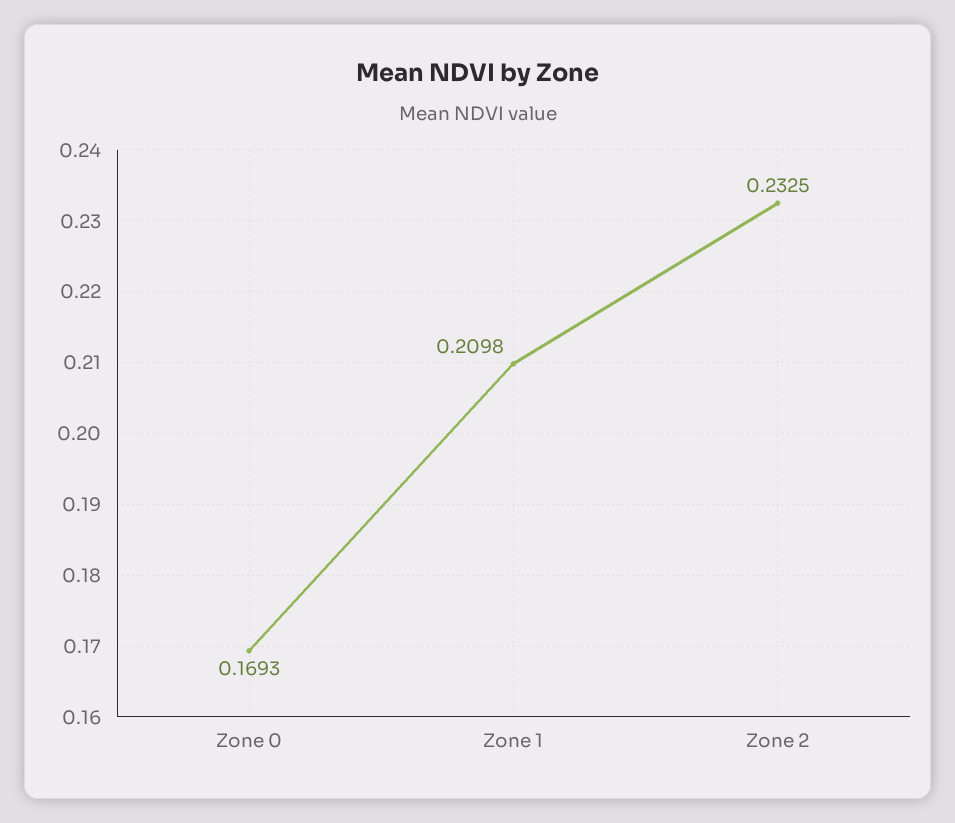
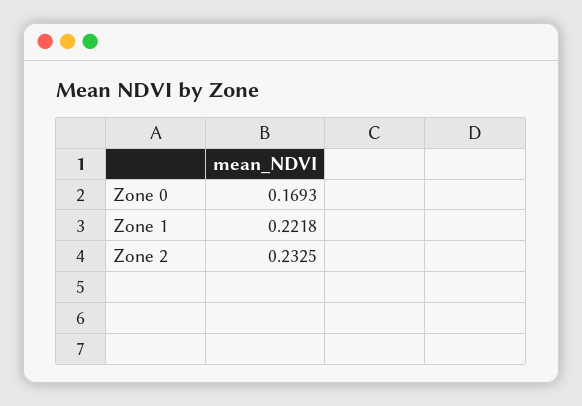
Zone 1: 0.2098 -> 0.2218

